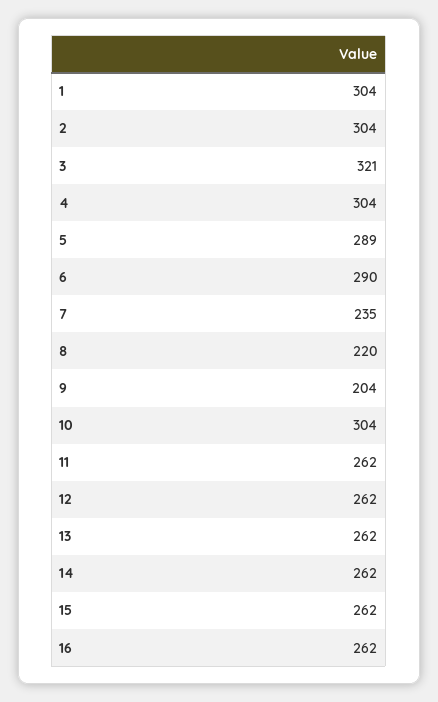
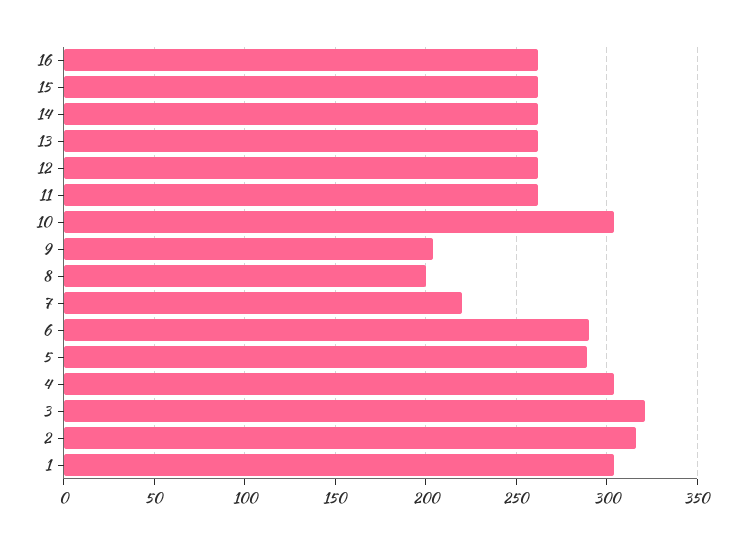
2: 304 -> 315
7: 235 -> 220
8: 220 -> 200

